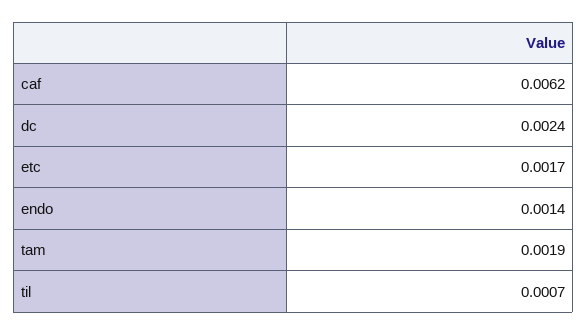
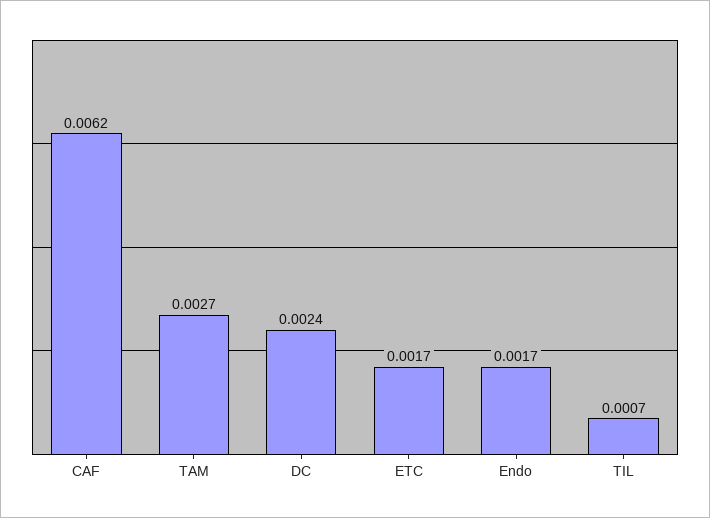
endo: 0.0014 -> 0.0017
tam: 0.0019 -> 0.0027

